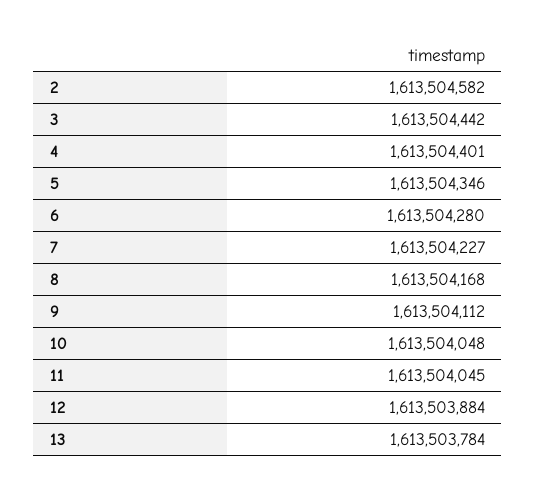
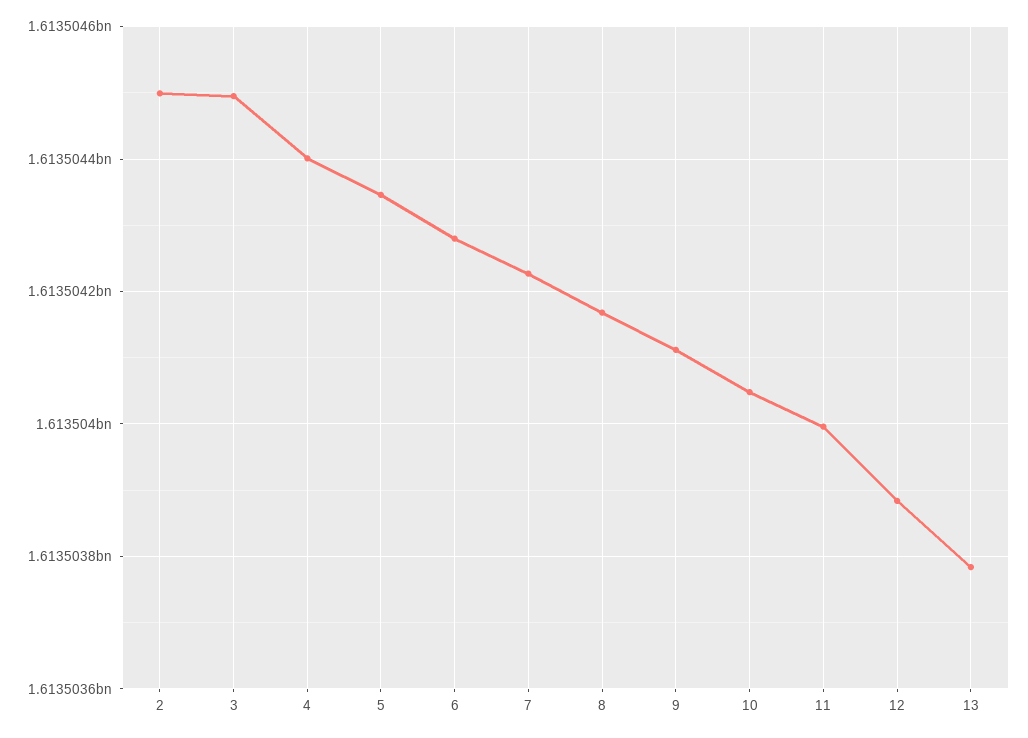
2: 1613504582 -> 1613504500
3: 1613504442 -> 1613504500
11: 1613504045 -> 1613504000

